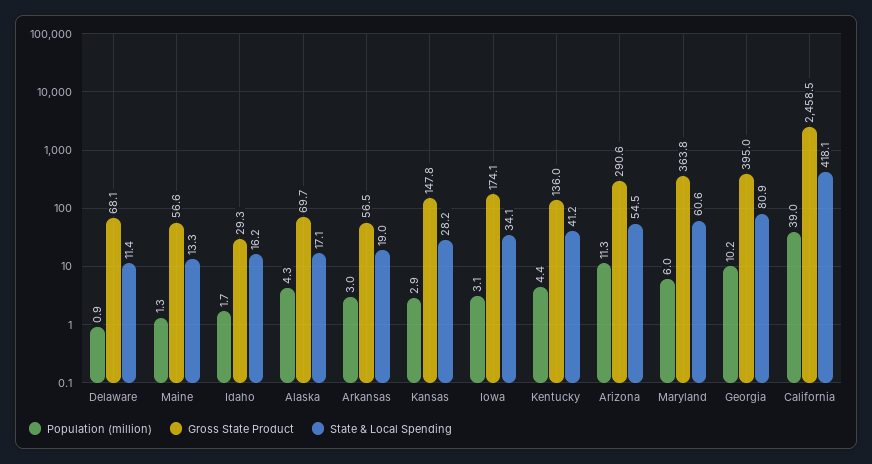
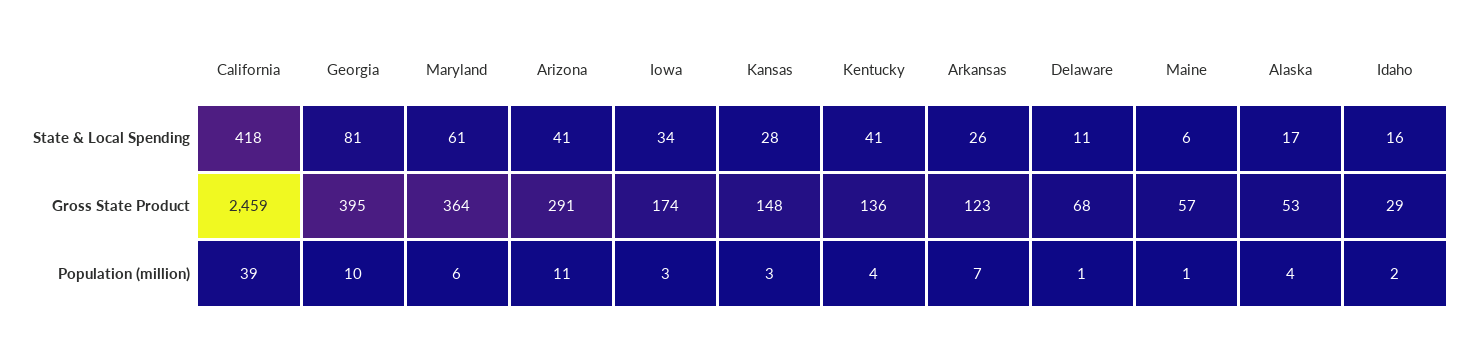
State & Local Spending, Maine: 13.3 -> 6
Gross State Product, Alaska: 69.7 -> 53
Population (million), Arkansas: 3 -> 7
Gross State Product, Arkansas: 56.5 -> 123
State & Local Spending, Arkansas: 19 -> 26
State & Local Spending, Arizona: 54.5 -> 41

